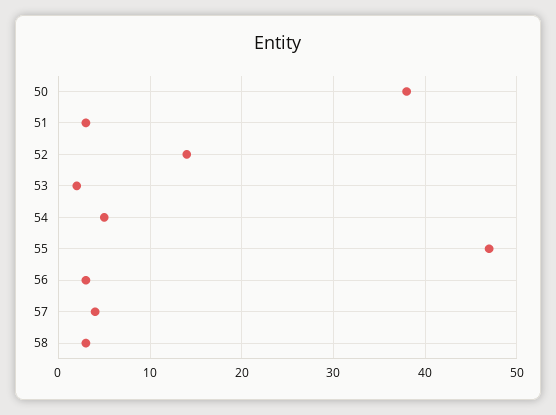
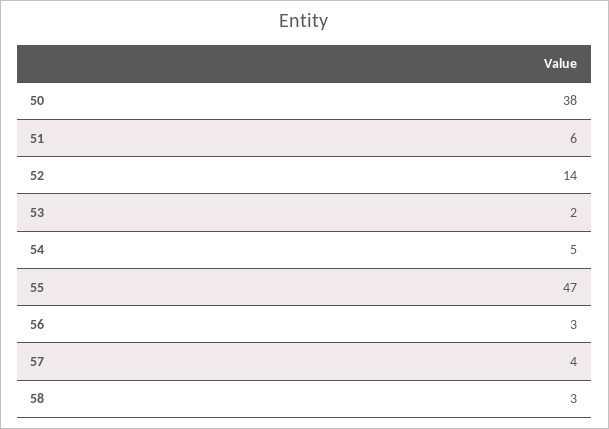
51: 3 -> 6

